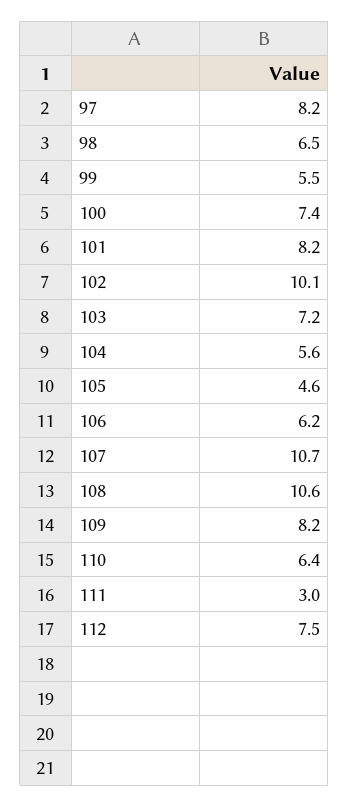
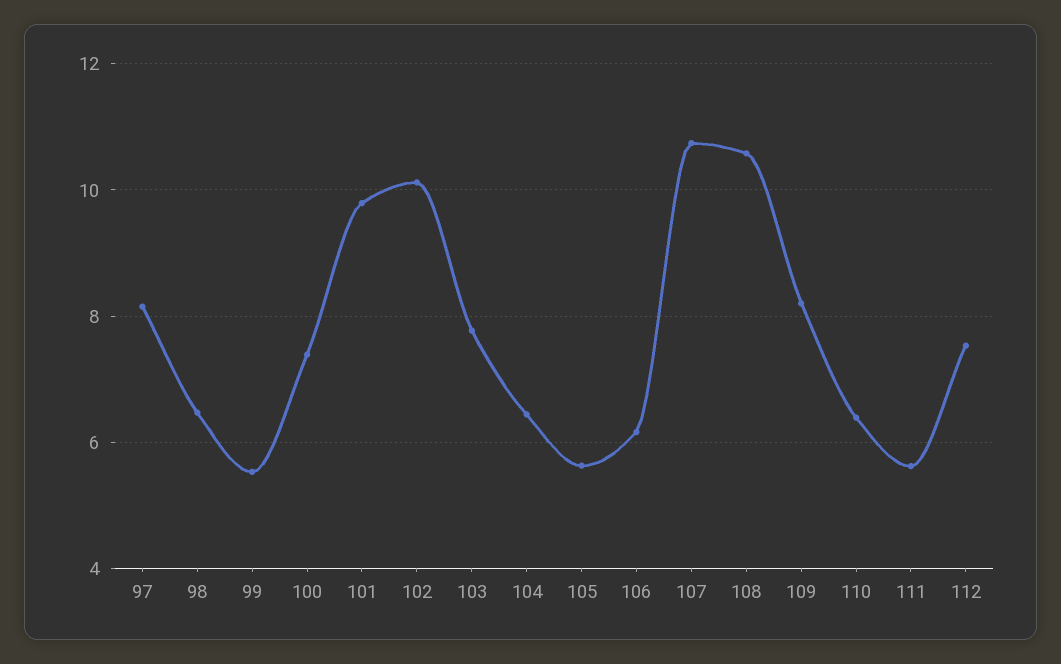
101: 8.2 -> 9.8
103: 7.2 -> 7.8
104: 5.6 -> 6.4
105: 4.6 -> 5.6
111: 3 -> 5.6

